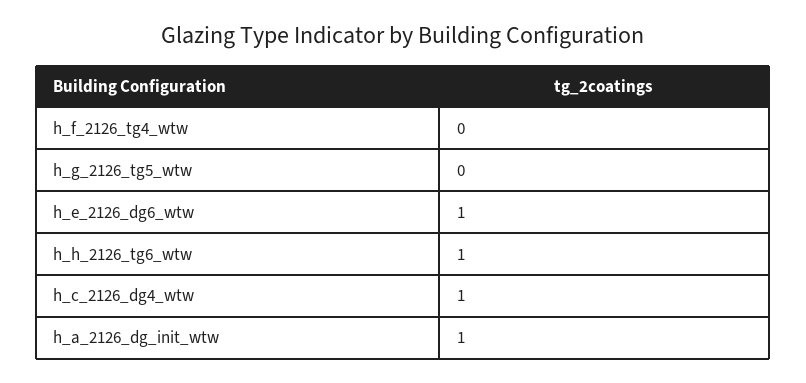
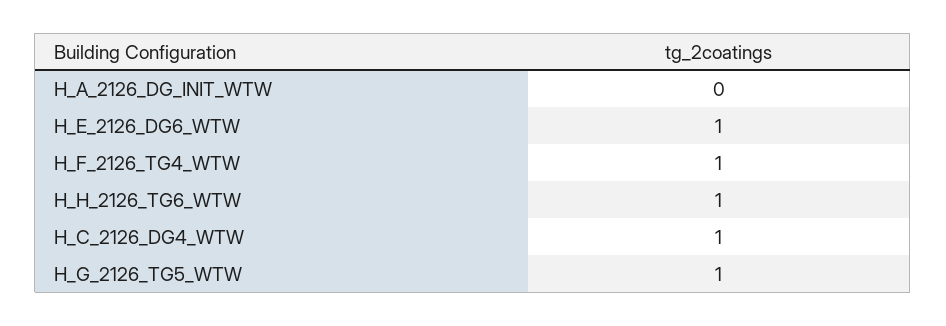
h_f_2126_tg4_wtw: 0 -> 1
h_g_2126_tg5_wtw: 0 -> 1
h_a_2126_dg_init_wtw: 1 -> 0

